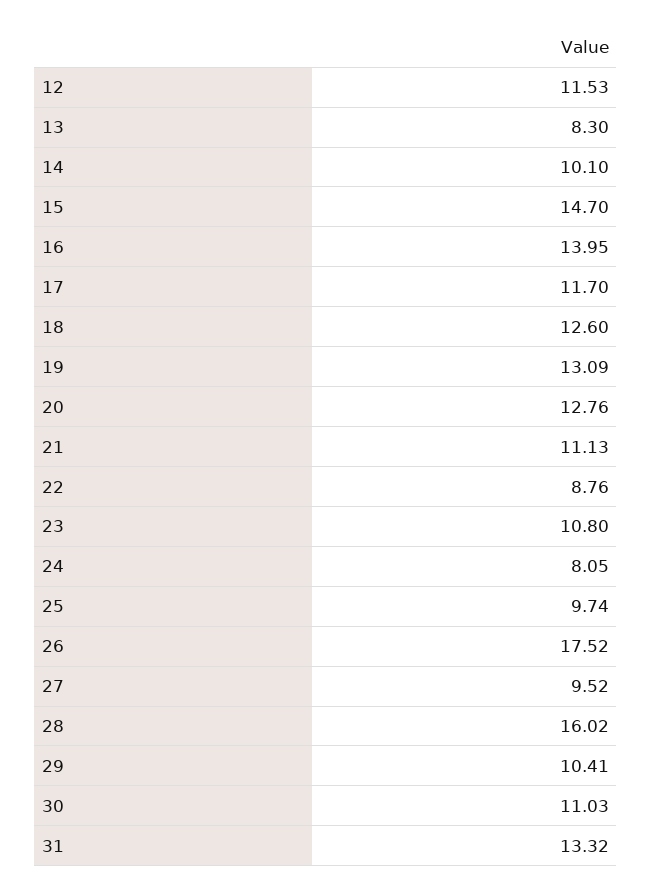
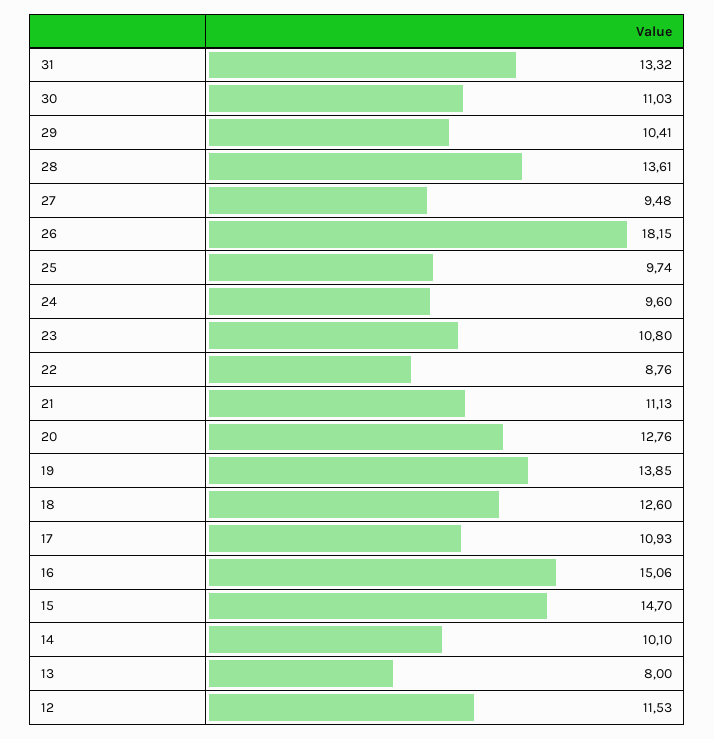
13: 8.3 -> 8
16: 13.95 -> 15.06
17: 11.7 -> 10.93
19: 13.09 -> 13.85
24: 8.05 -> 9.6
26: 17.52 -> 18.15
27: 9.52 -> 9.48
28: 16.02 -> 13.61

